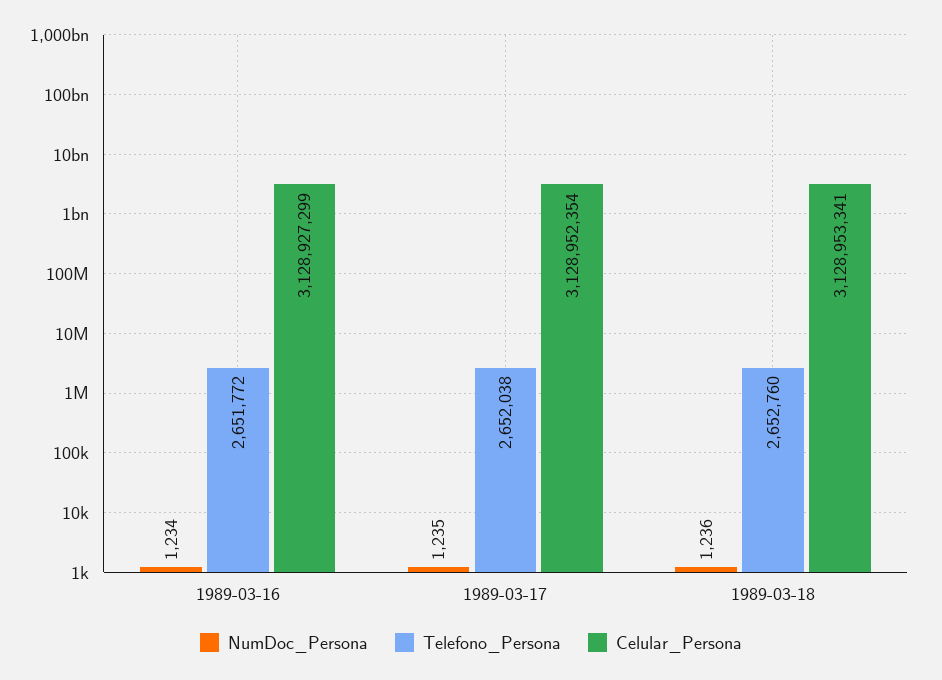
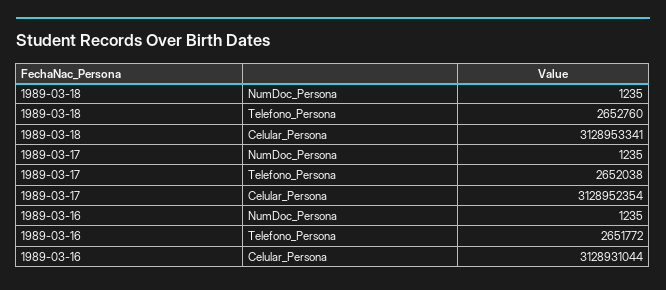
NumDoc_Persona, 1989-03-16: 1234 -> 1235
Celular_Persona, 1989-03-16: 3128927299 -> 3128931044
NumDoc_Persona, 1989-03-18: 1236 -> 1235

